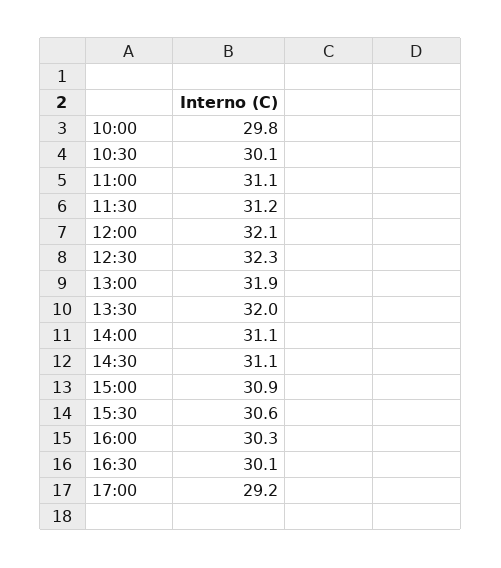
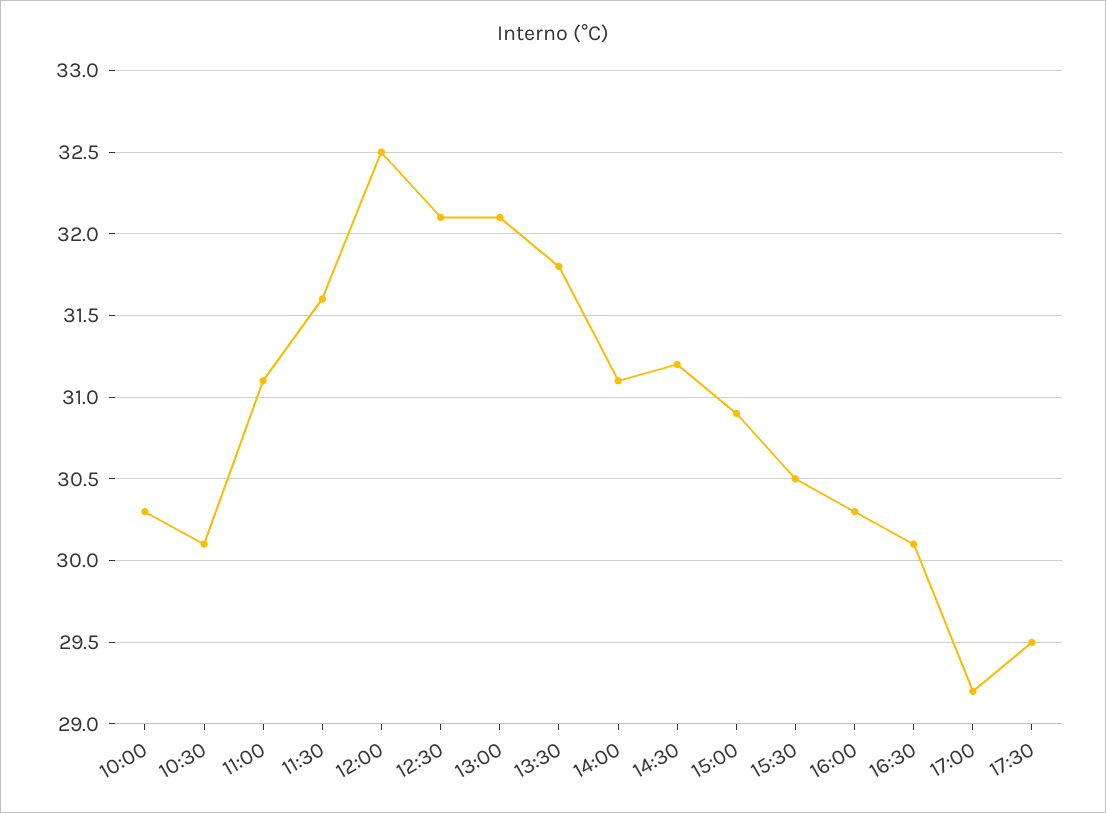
10:00: 29.8 -> 30.3
11:30: 31.2 -> 31.6
12:00: 32.1 -> 32.5
12:30: 32.3 -> 32.1
13:00: 31.9 -> 32.1
13:30: 32 -> 31.8
14:30: 31.1 -> 31.2
15:30: 30.6 -> 30.5
17:30: none -> 29.5

